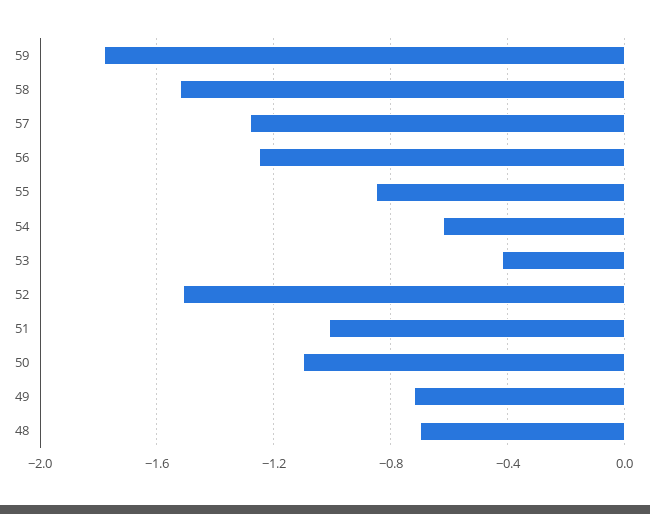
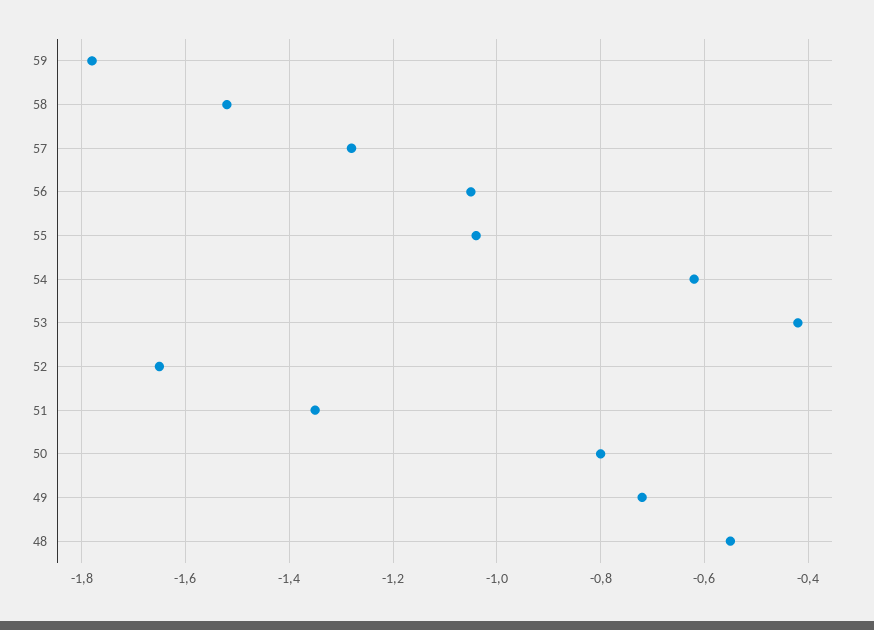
56: -1.25 -> -1.05
55: -0.85 -> -1.05
52: -1.5 -> -1.65
51: -1 -> -1.35
50: -1.1 -> -0.8
48: -0.7 -> -0.55

